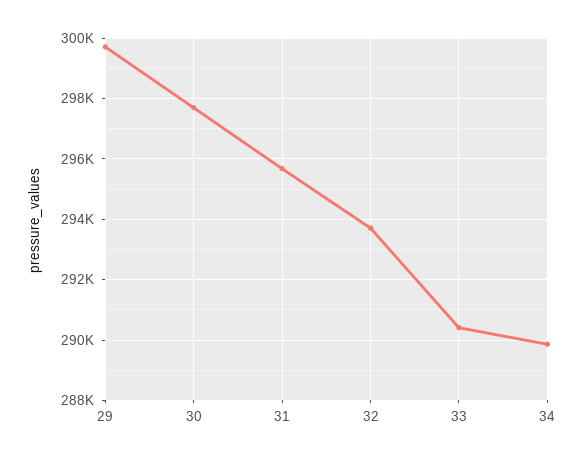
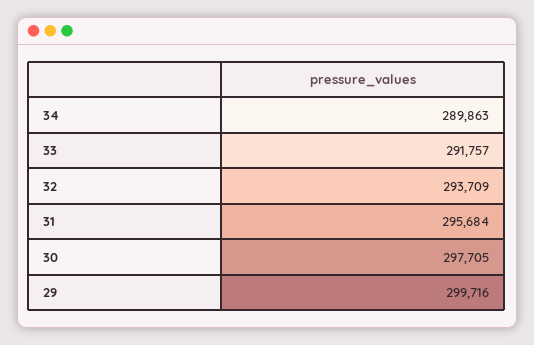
33: 290400 -> 291757

